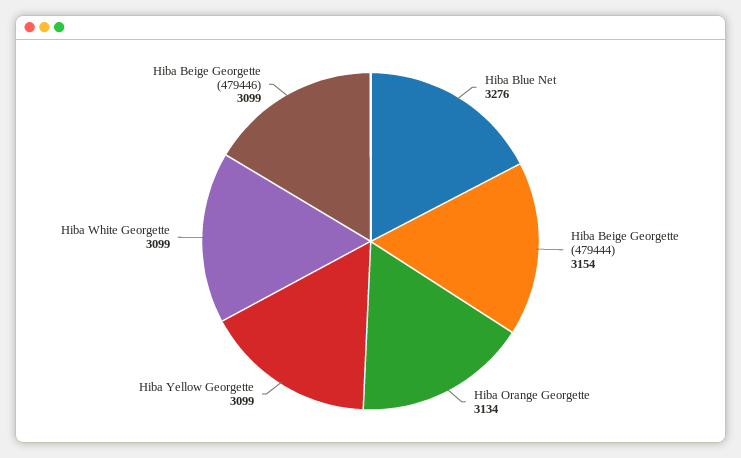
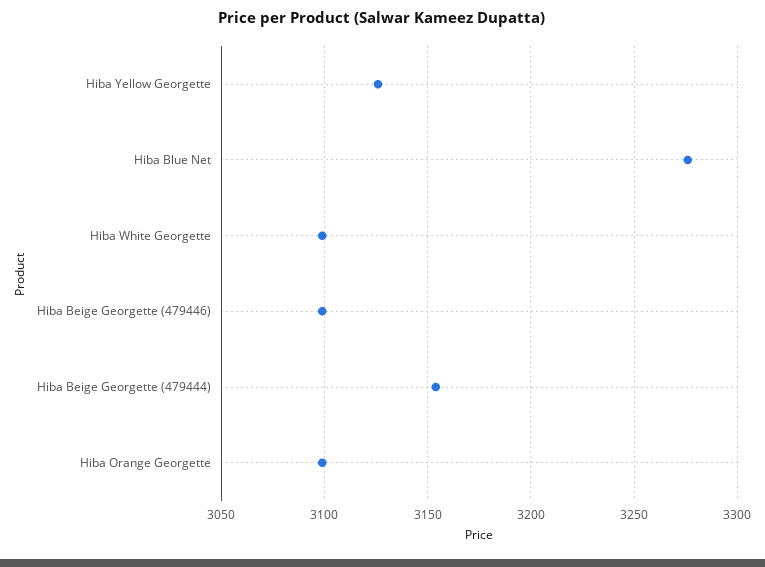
Hiba Orange Georgette: 3134 -> 3100
Hiba Yellow Georgette: 3099 -> 3125

